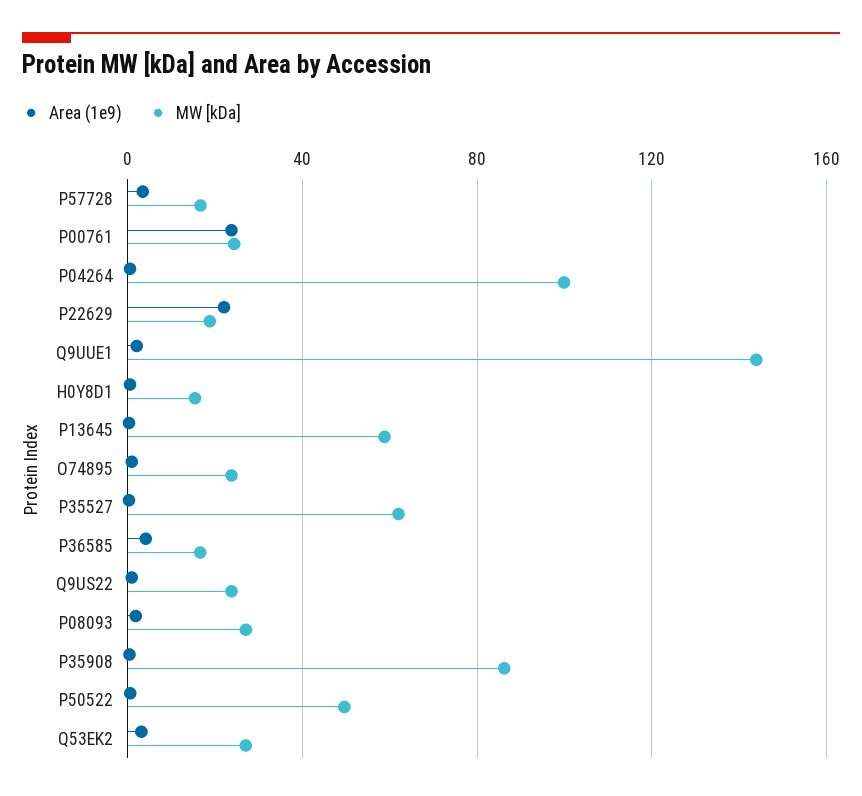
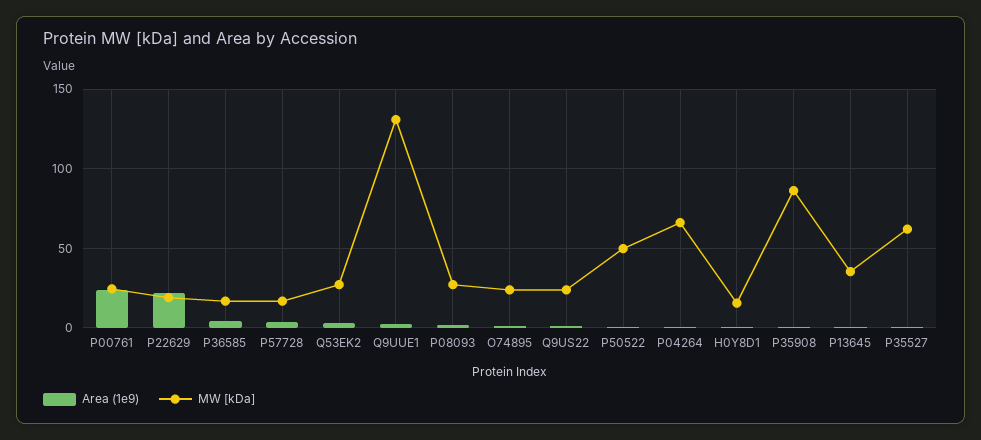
MW [kDa], P04264: 100 -> 65
MW [kDa], Q9UUE1: 145 -> 130
MW [kDa], P13645: 60 -> 35

